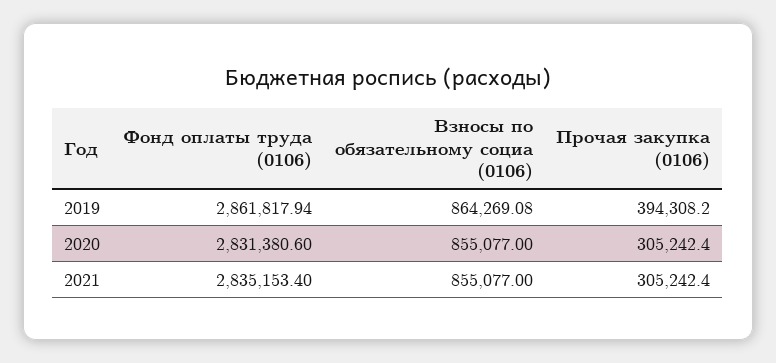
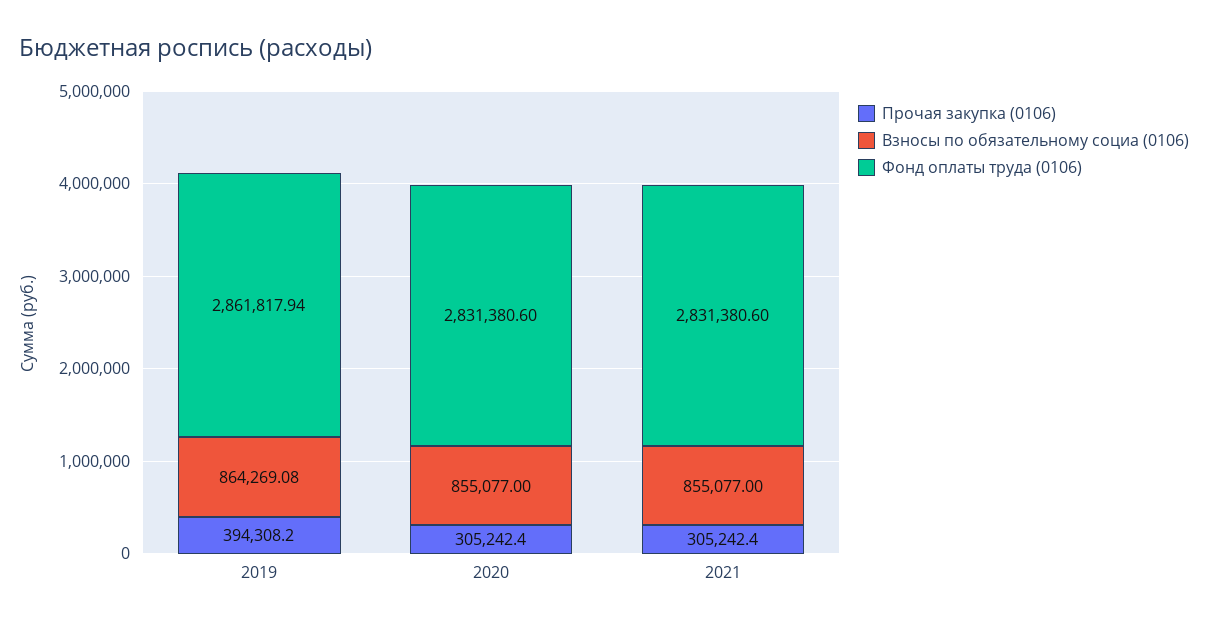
Фонд оплаты труда (0106), 2021: 2835153.4 -> 2831380.6

